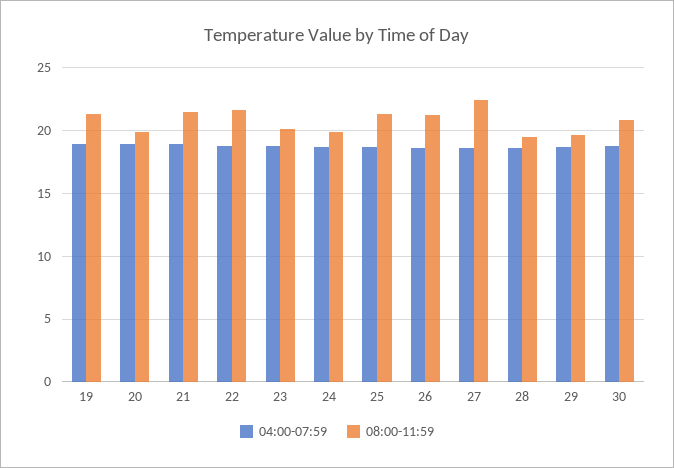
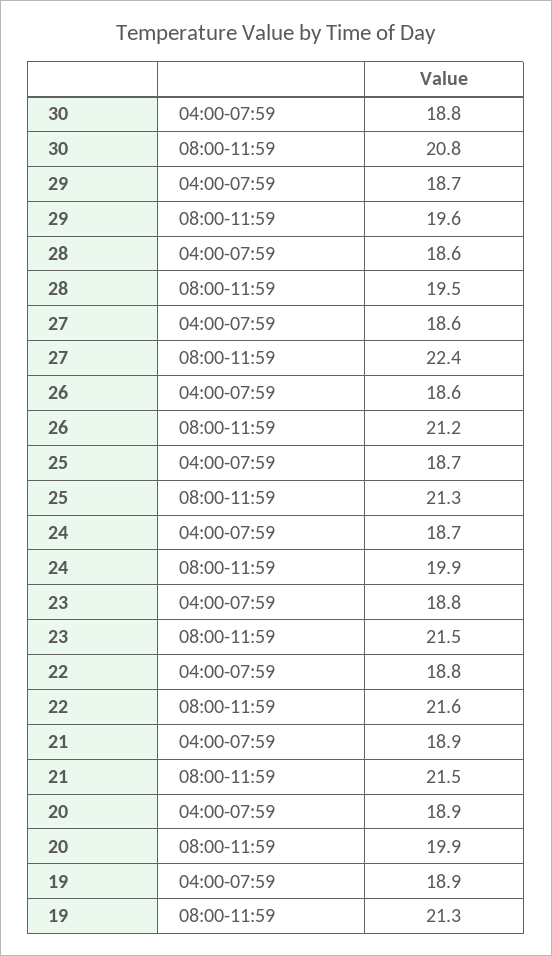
08:00-11:59, 23: 20 -> 21.5

